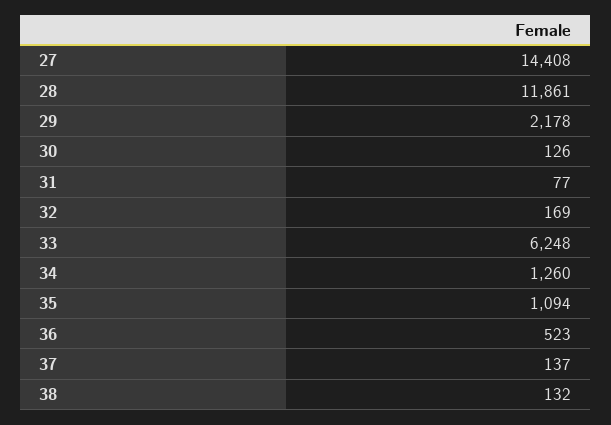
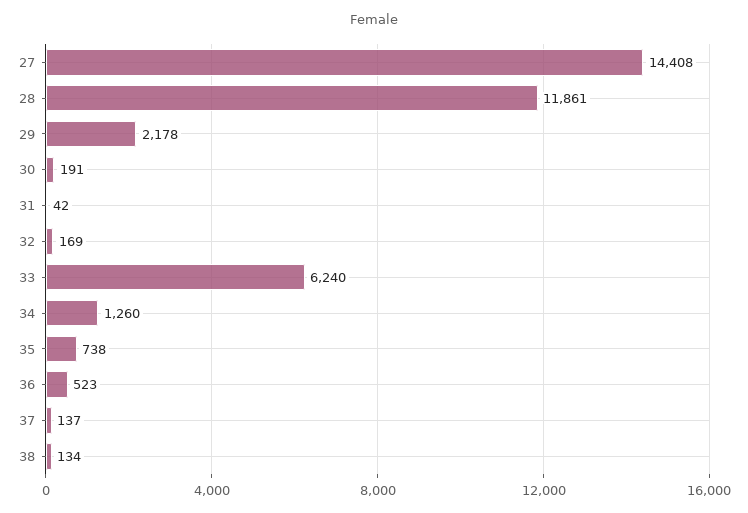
30: 126 -> 191
31: 77 -> 42
33: 6248 -> 6240
35: 1094 -> 738
38: 132 -> 134

